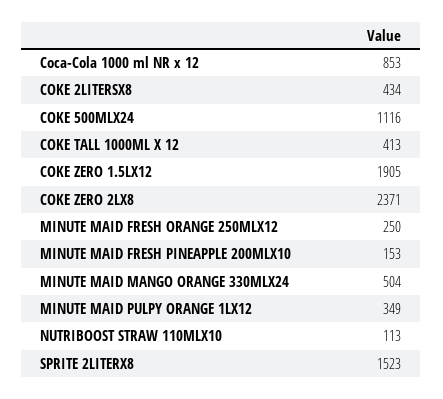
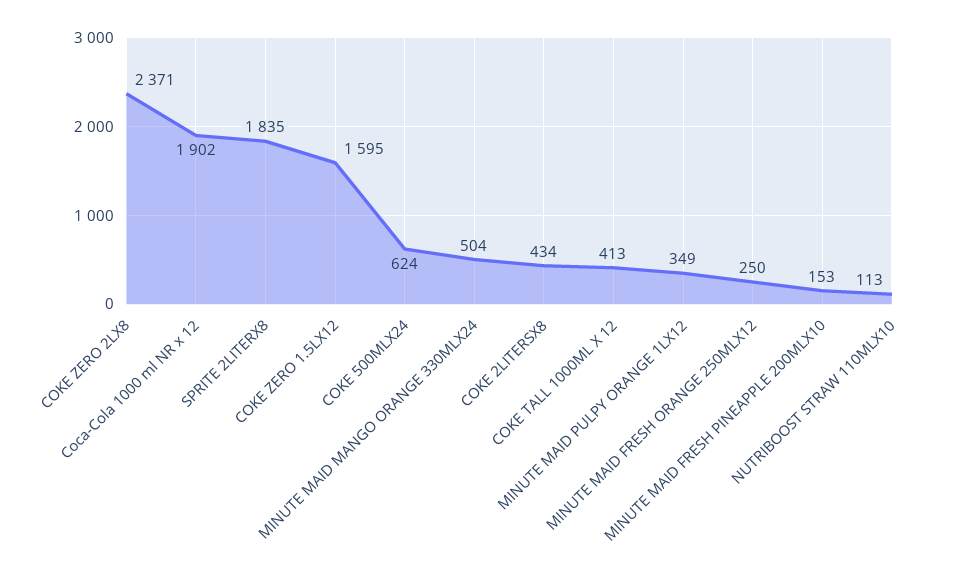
Coca-Cola 1000 ml NR x 12: 853 -> 1902
COKE 500MLX24: 1116 -> 624
COKE ZERO 1.5LX12: 1905 -> 1595
SPRITE 2LITERX8: 1523 -> 1835

